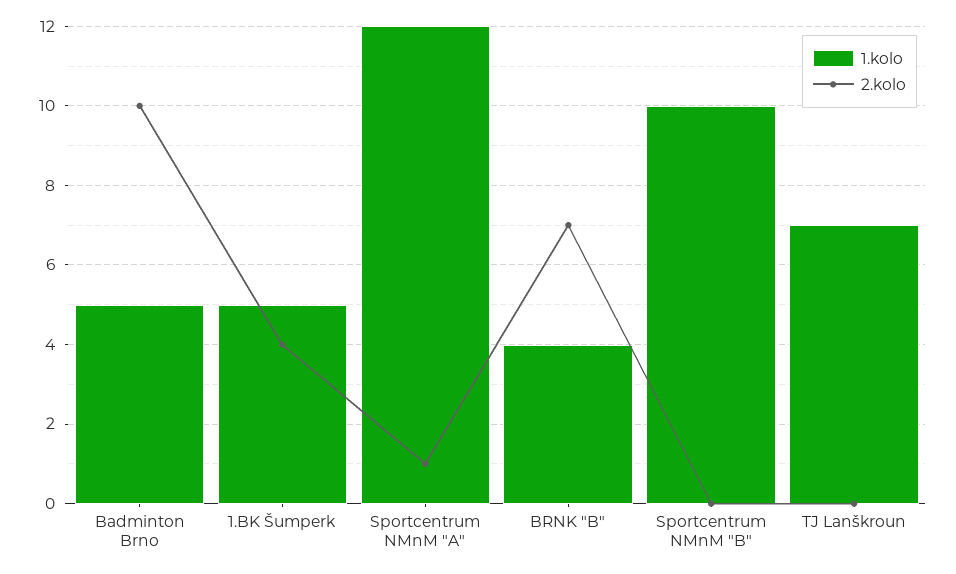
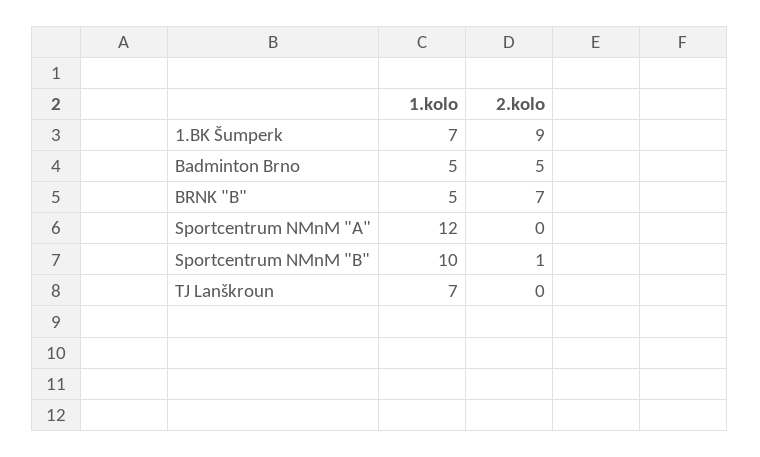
2.kolo, Badminton Brno: 10 -> 5
1.kolo, 1.BK Šumperk: 5 -> 7
2.kolo, 1.BK Šumperk: 4 -> 9
2.kolo, Sportcentrum NMnM "A": 1 -> 0
1.kolo, BRNK "B": 4 -> 5
2.kolo, Sportcentrum NMnM "B": 0 -> 1

